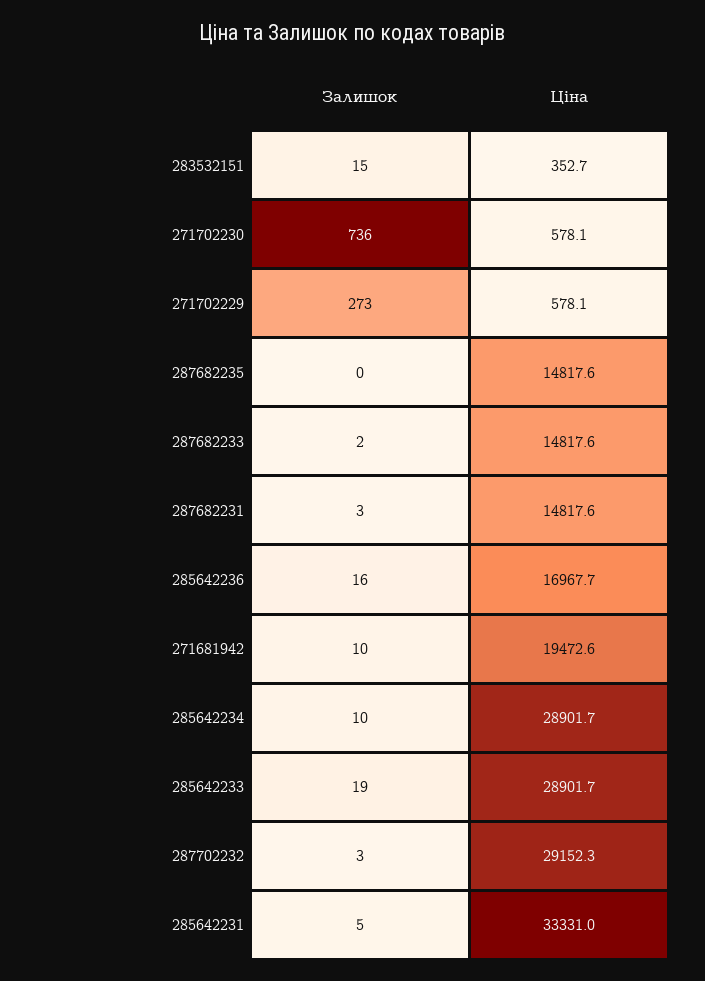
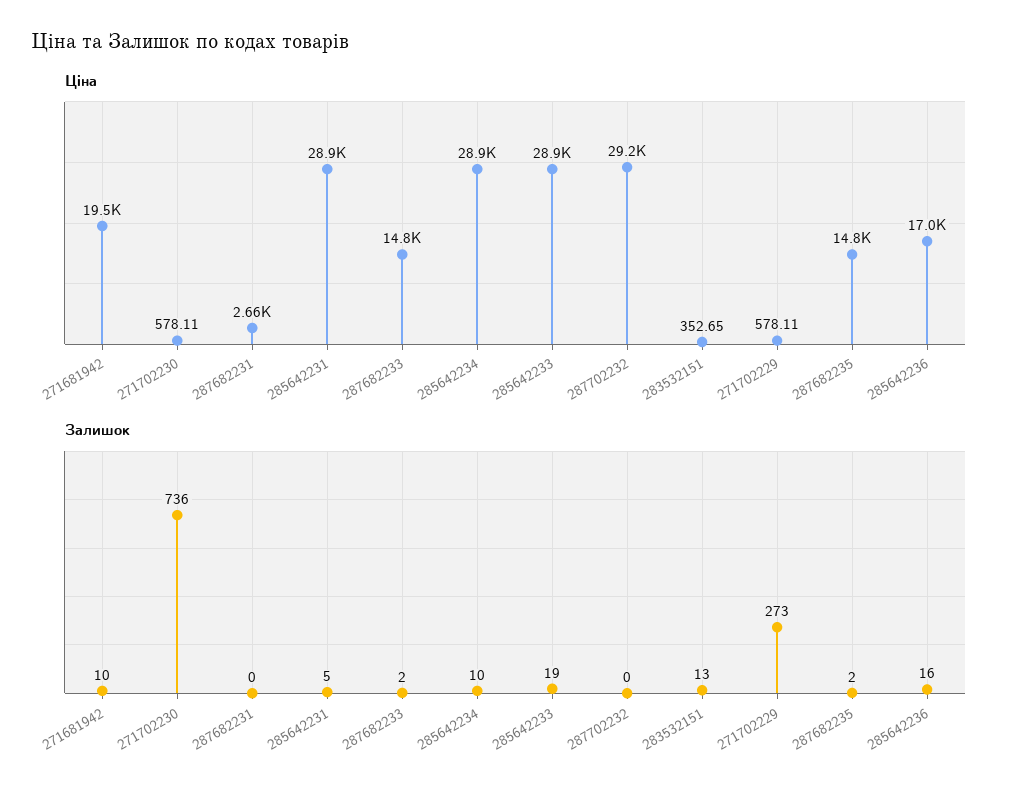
Залишок, 283532151: 15 -> 13
Залишок, 287682235: 0 -> 2
Залишок, 287682231: 3 -> 0
Ціна, 287682231: 14817.6 -> 2660
Залишок, 287702232: 3 -> 0
Ціна, 285642231: 33331 -> 28900

